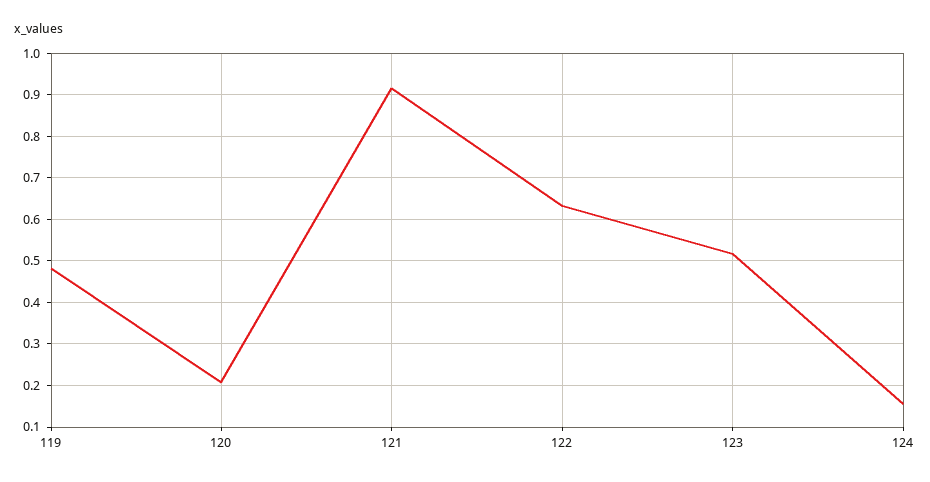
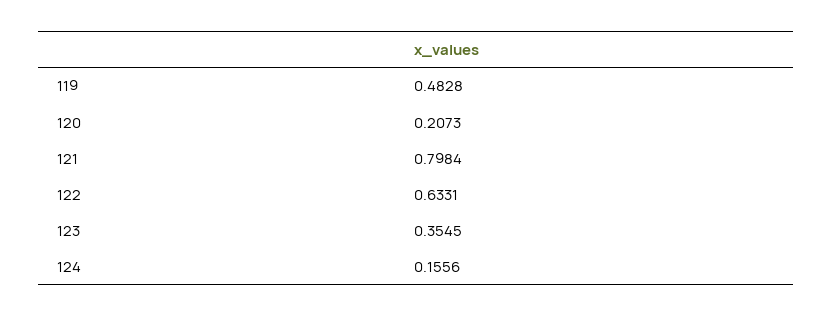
121: 0.92 -> 0.7984
123: 0.52 -> 0.3545

